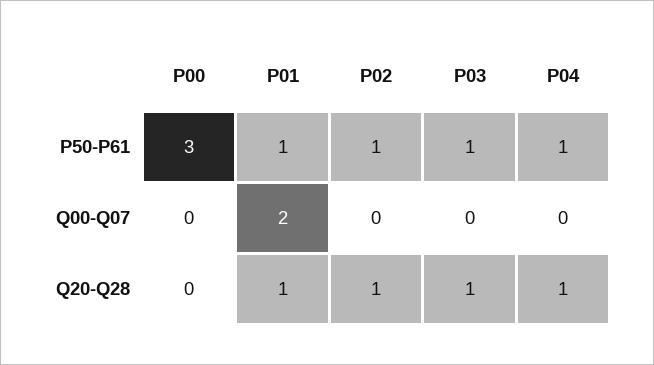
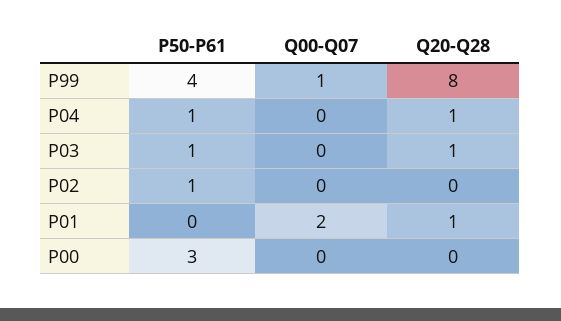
P01, P50-P61: 1 -> 0
P02, Q20-Q28: 1 -> 0
P99, P50-P61: none -> 4
P99, Q00-Q07: none -> 1
P99, Q20-Q28: none -> 8

